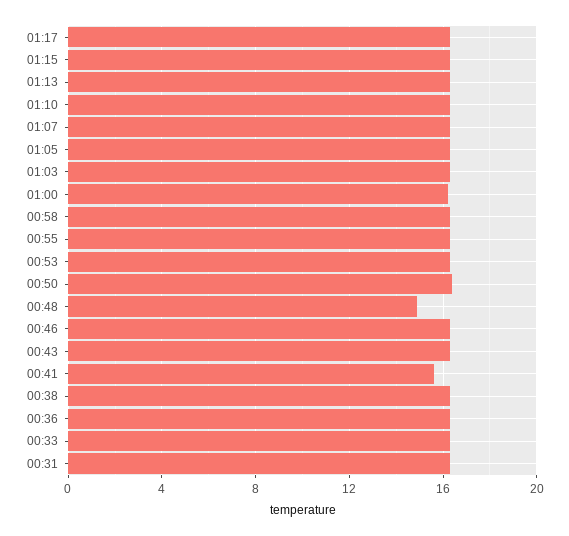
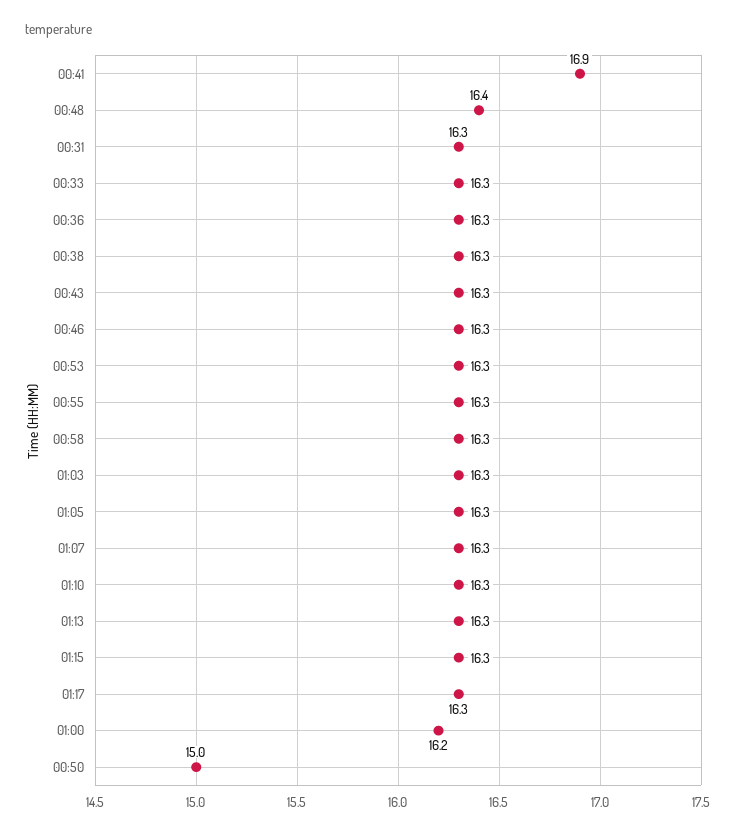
00:50: 16.5 -> 15
00:48: 15 -> 16.4
00:41: 15.5 -> 16.9

